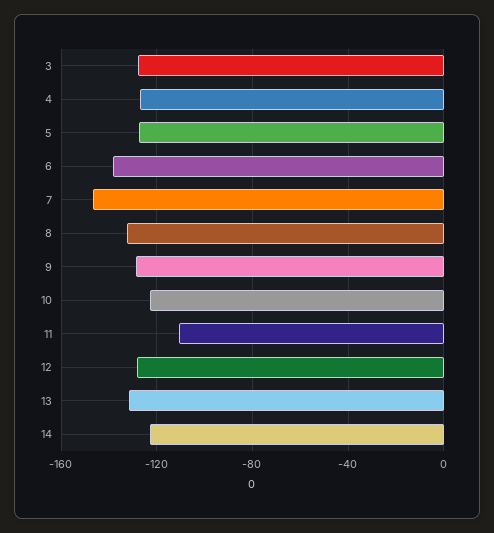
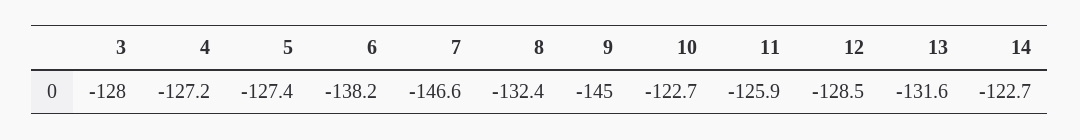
9: -130 -> -145
11: -110 -> -125.9

